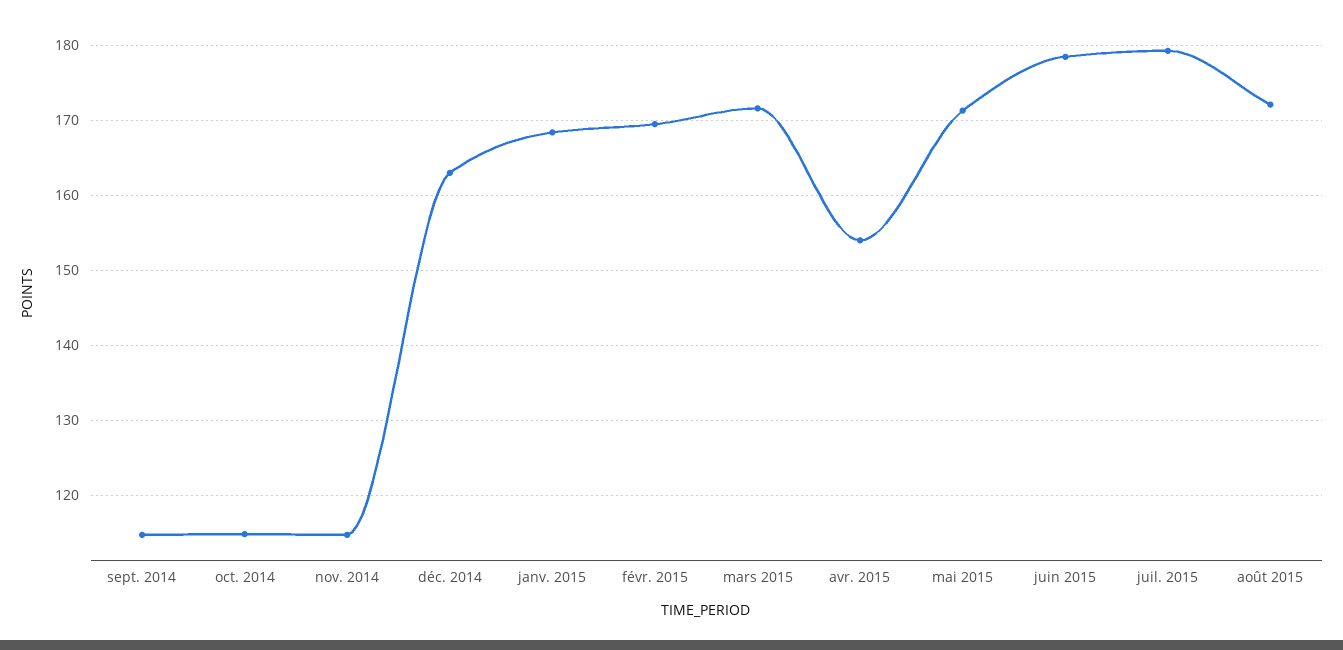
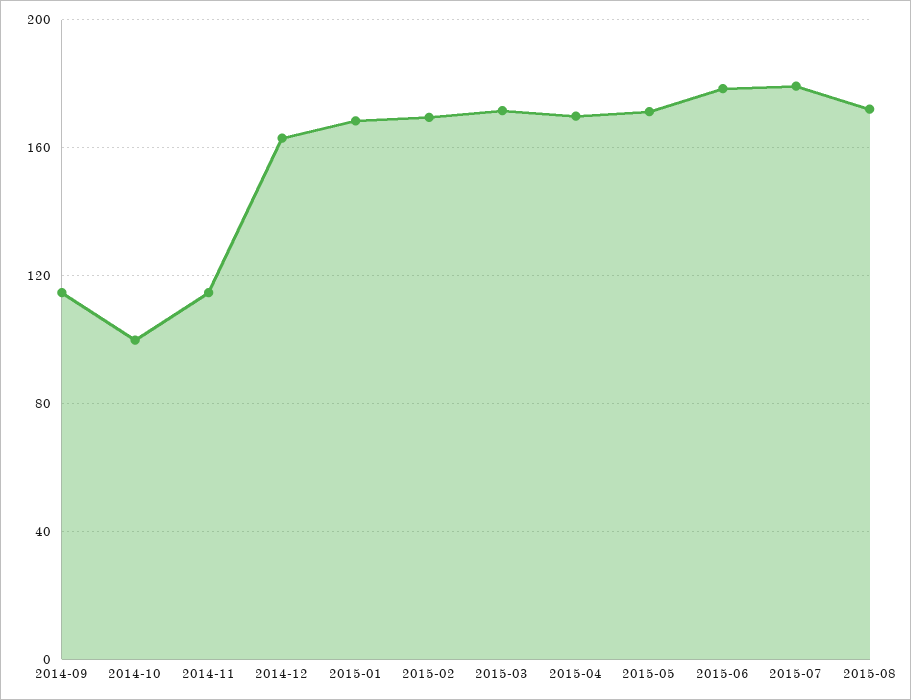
oct. 2014: 115 -> 100
avr. 2015: 154 -> 170

